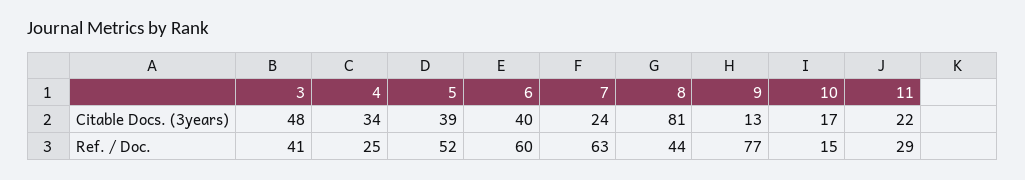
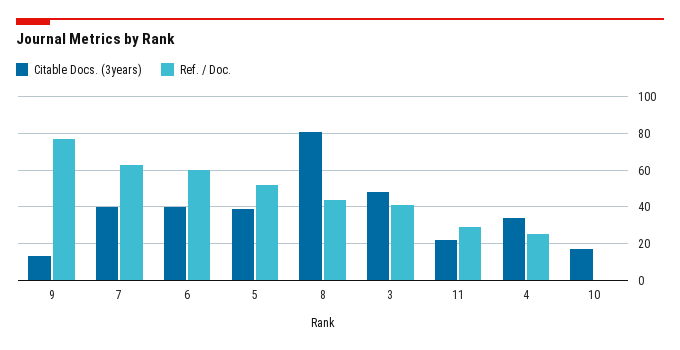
Citable Docs. (3years), 7: 24 -> 40
Ref. / Doc., 10: 15 -> 0

